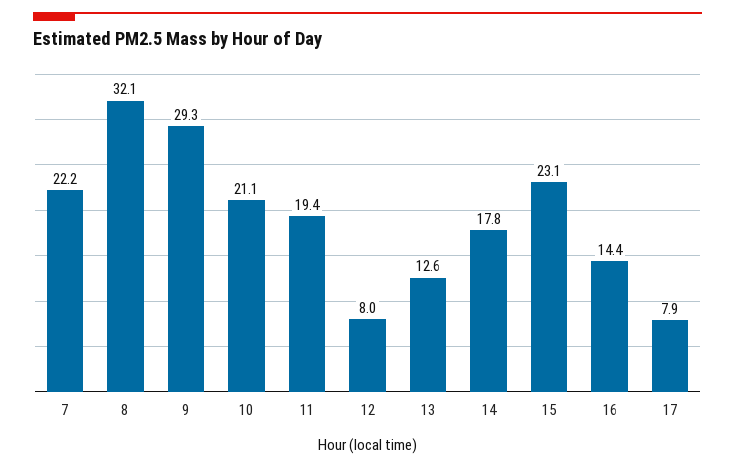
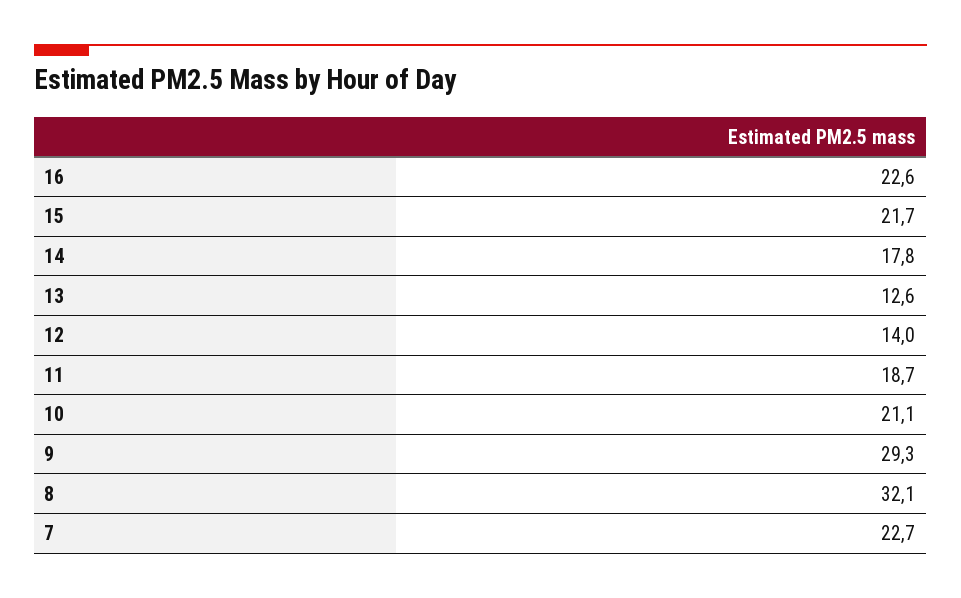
7: 22.2 -> 22.7
11: 19.4 -> 18.7
12: 8 -> 14
15: 23.1 -> 21.7
16: 14.4 -> 22.6
17: 7.9 -> none

